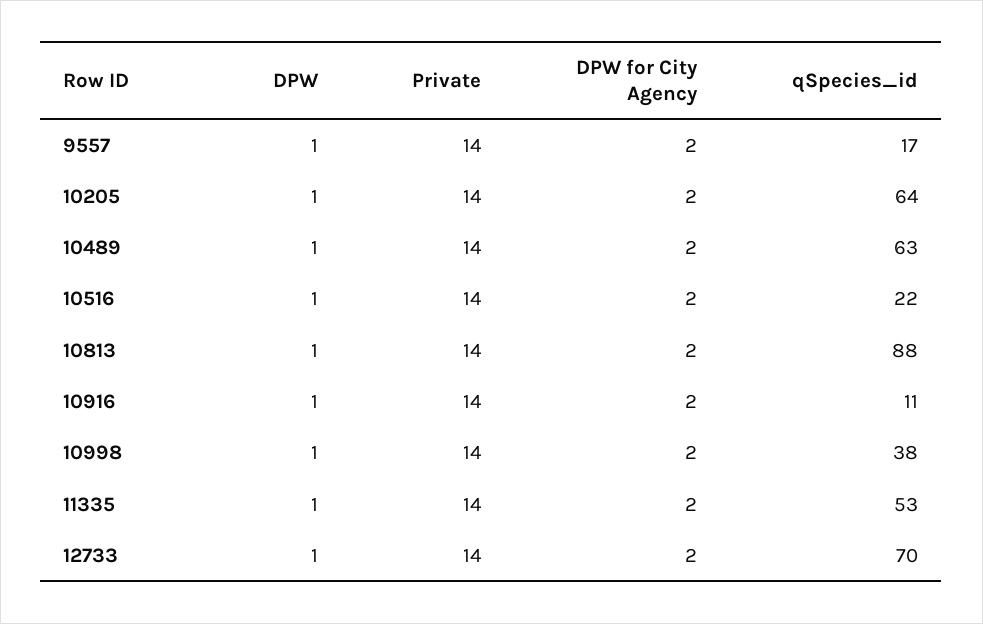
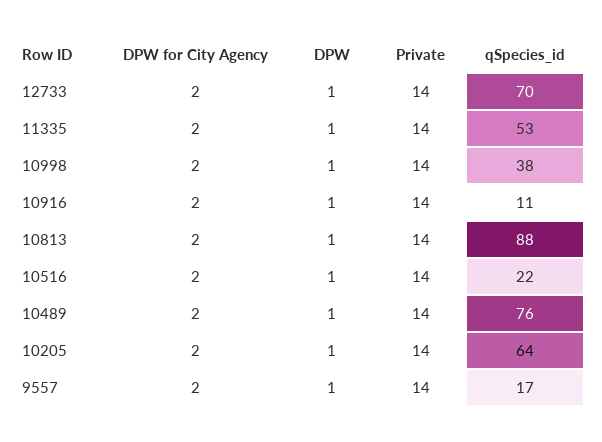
qSpecies_id, 10489: 63 -> 76

